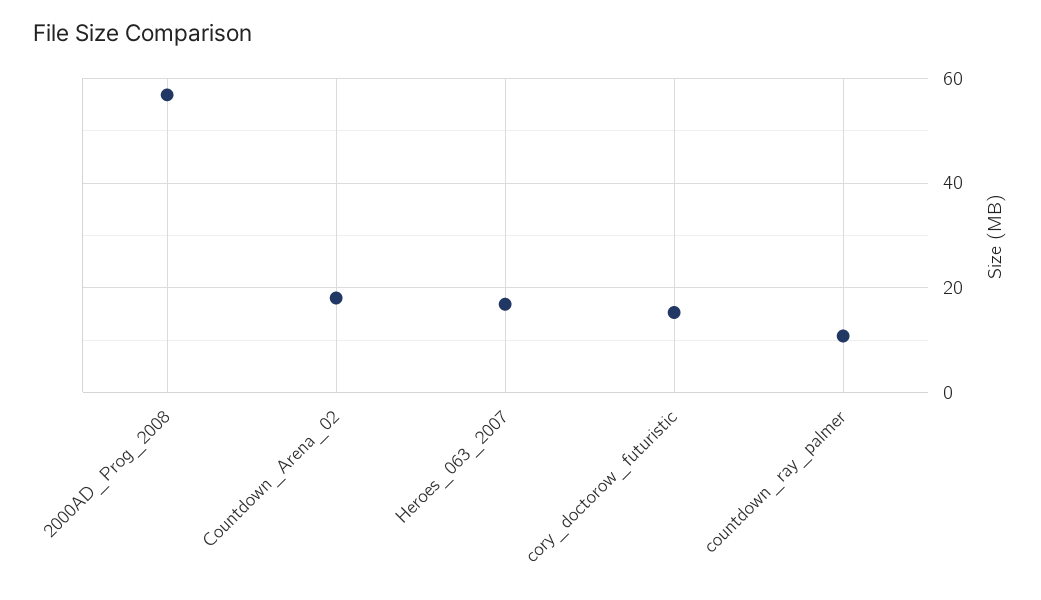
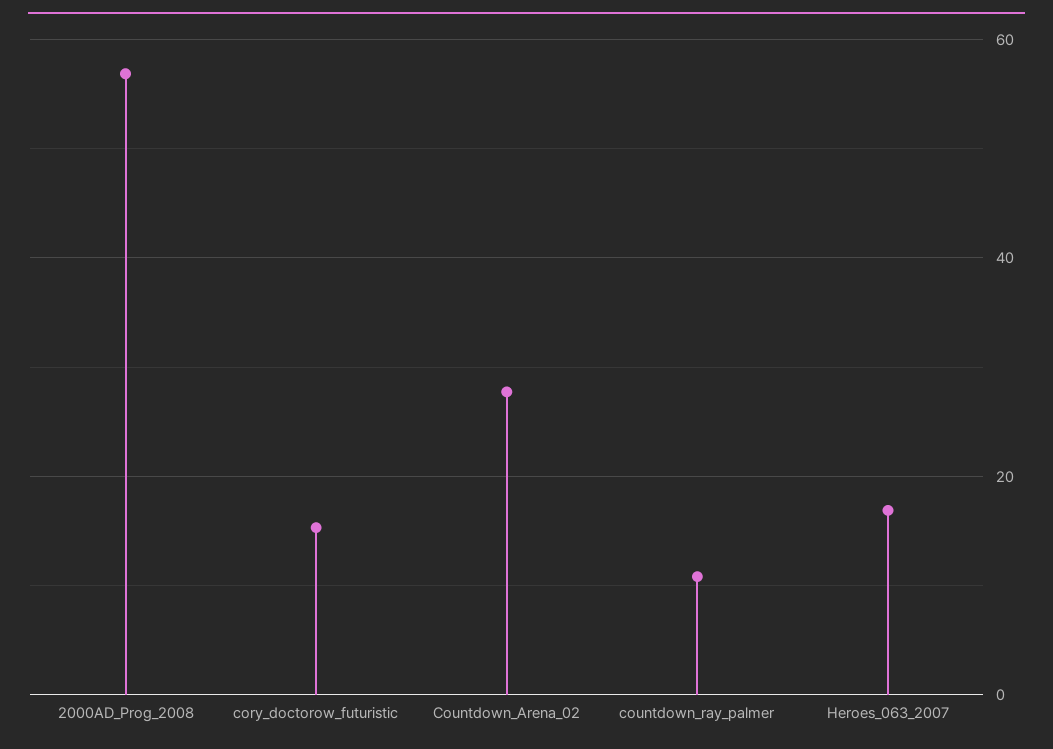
Countdown_Arena_02: 18 -> 28

